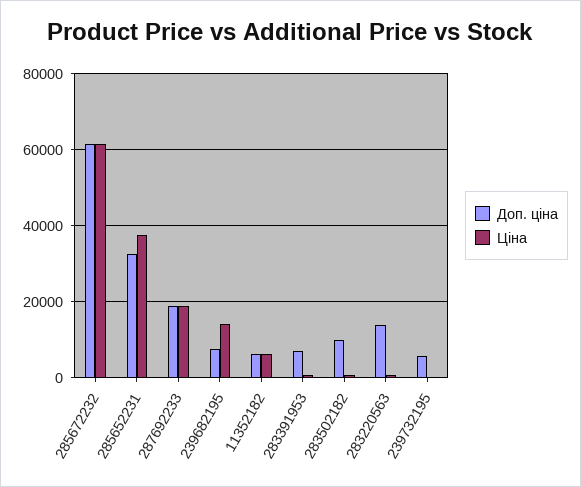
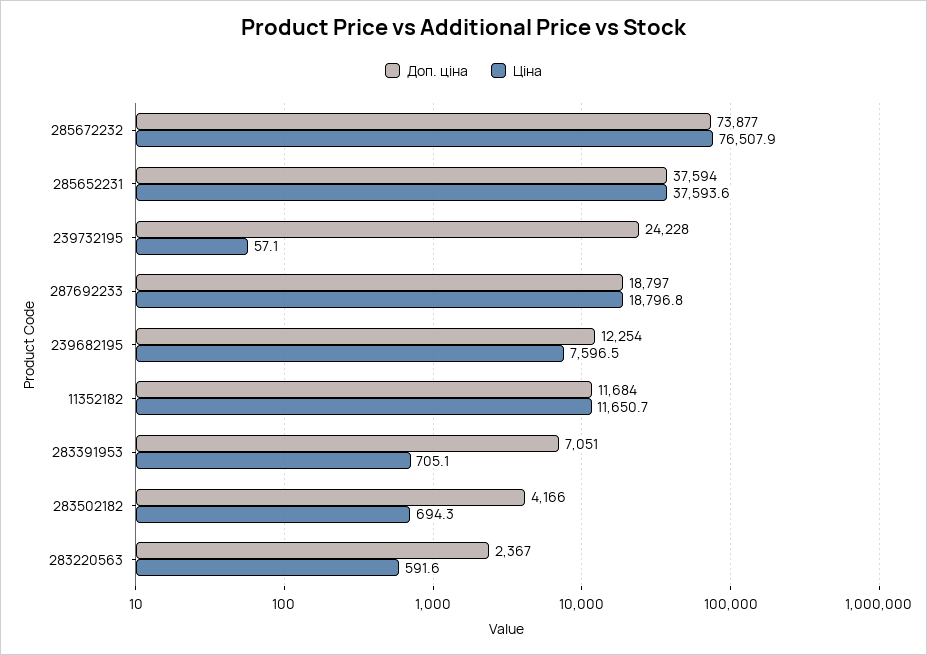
Доп. ціна, 285672232: 62000 -> 73877
Ціна, 285672232: 62000 -> 76507.9
Доп. ціна, 285652231: 32000 -> 37594
Доп. ціна, 239682195: 8000 -> 12254
Ціна, 239682195: 14000 -> 7596.5
Доп. ціна, 11352182: 6000 -> 11684
Ціна, 11352182: 6000 -> 11650.7
Доп. ціна, 283502182: 10000 -> 4166
Доп. ціна, 283220563: 14000 -> 2367
Доп. ціна, 239732195: 6000 -> 24228

